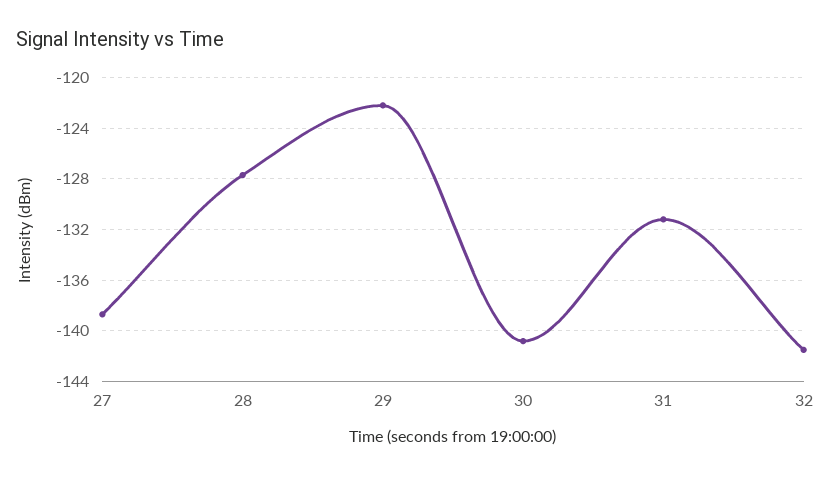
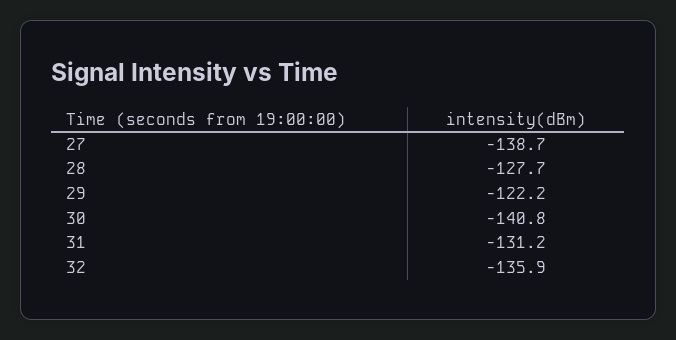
32: -141.5 -> -135.9

